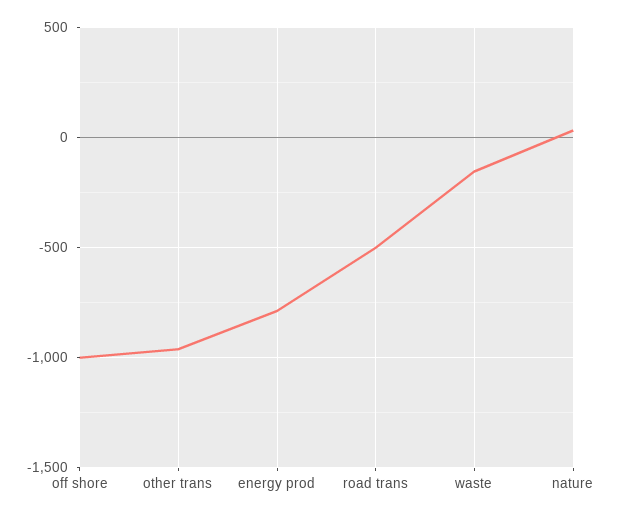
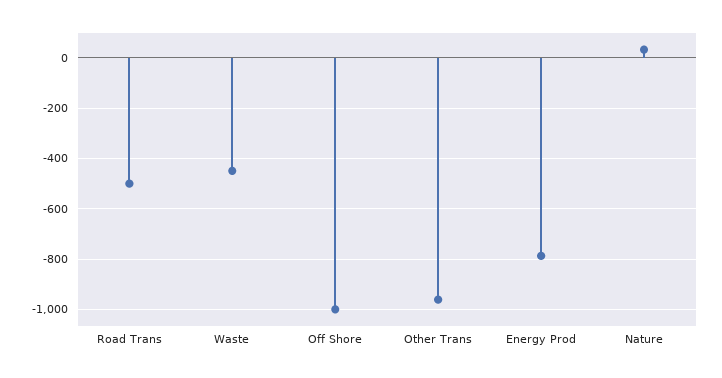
waste: -150 -> -450

